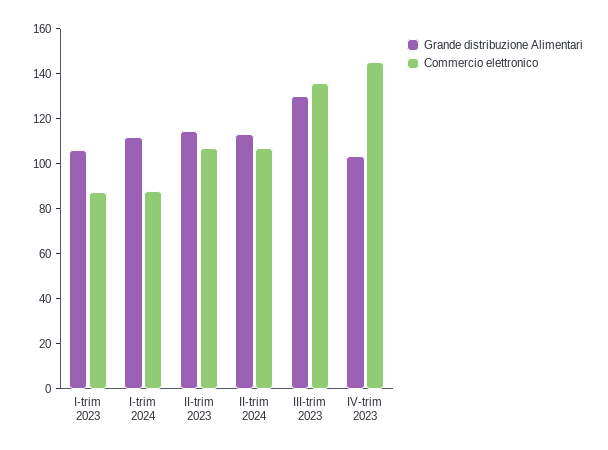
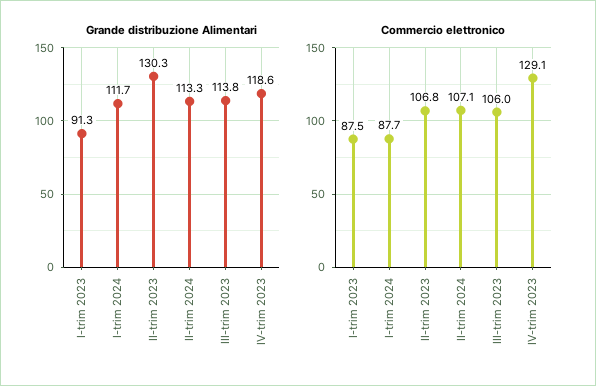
Grande distribuzione Alimentari, I-trim 2023: 105 -> 91.3
Grande distribuzione Alimentari, II-trim 2023: 115 -> 130.3
Grande distribuzione Alimentari, III-trim 2023: 130 -> 113.8
Commercio elettronico, III-trim 2023: 135 -> 106
Grande distribuzione Alimentari, IV-trim 2023: 105 -> 118.6
Commercio elettronico, IV-trim 2023: 145 -> 129.1

